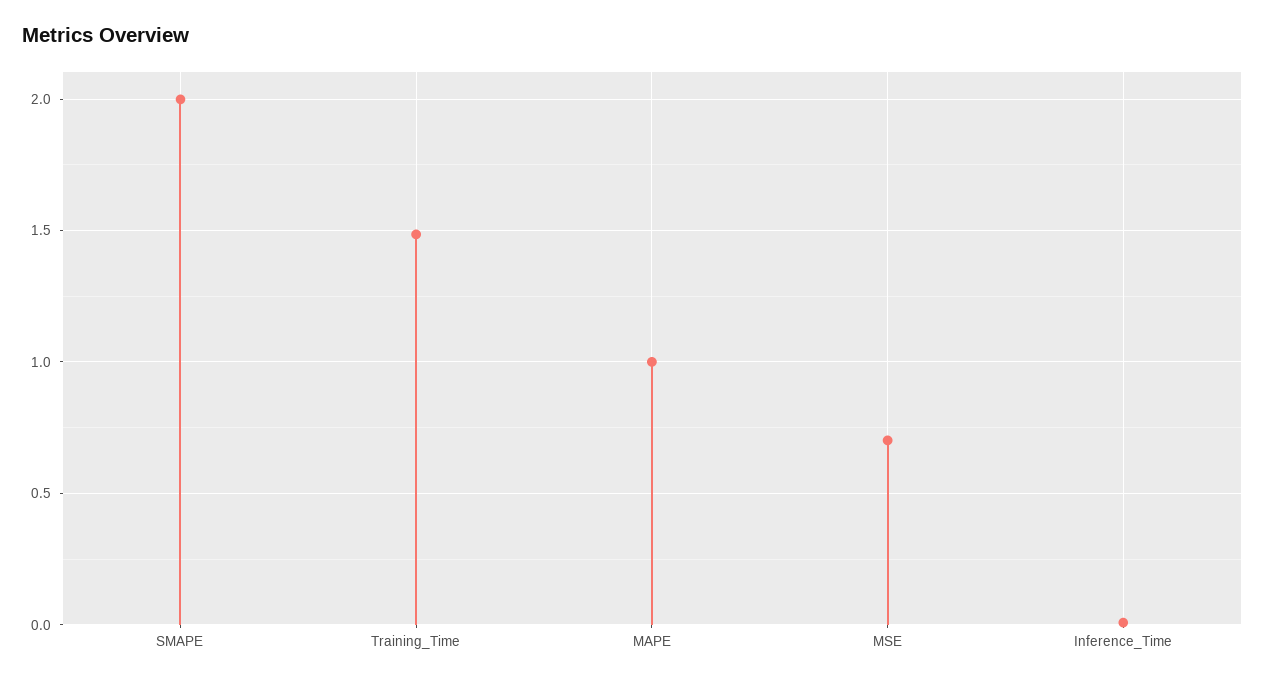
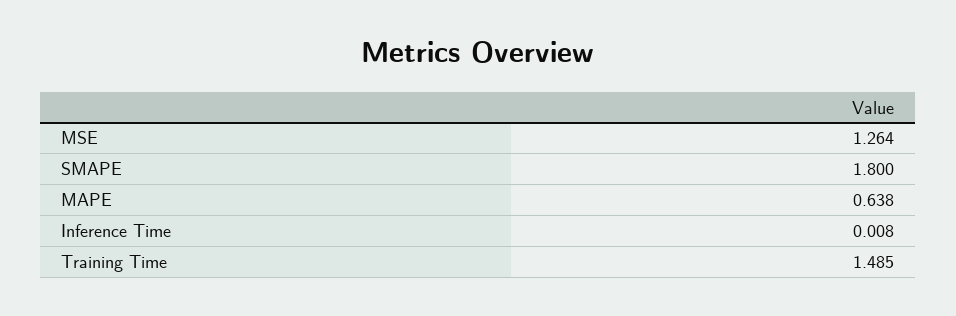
SMAPE: 2 -> 1.8
MAPE: 1 -> 0.638
MSE: 0.7 -> 1.264

